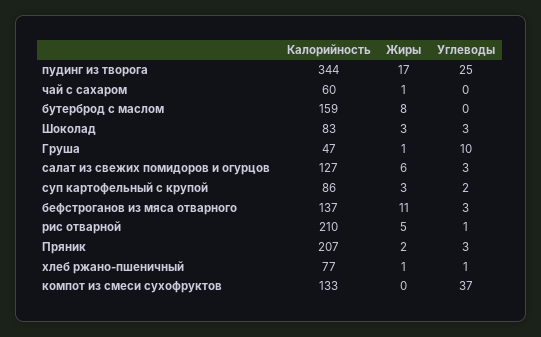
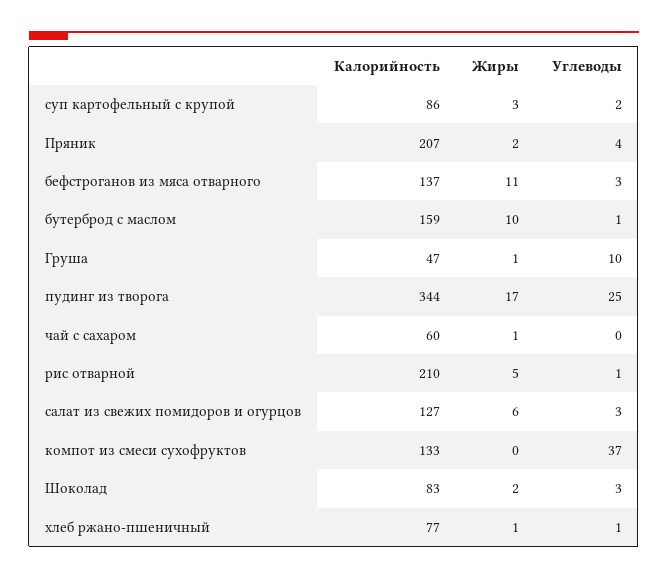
Жиры, бутерброд с маслом: 8 -> 10
Углеводы, бутерброд с маслом: 0 -> 1
Жиры, Шоколад: 3 -> 2
Углеводы, Пряник: 3 -> 4

